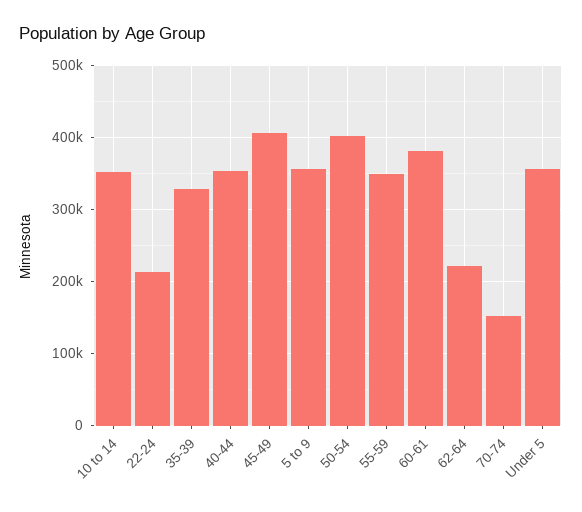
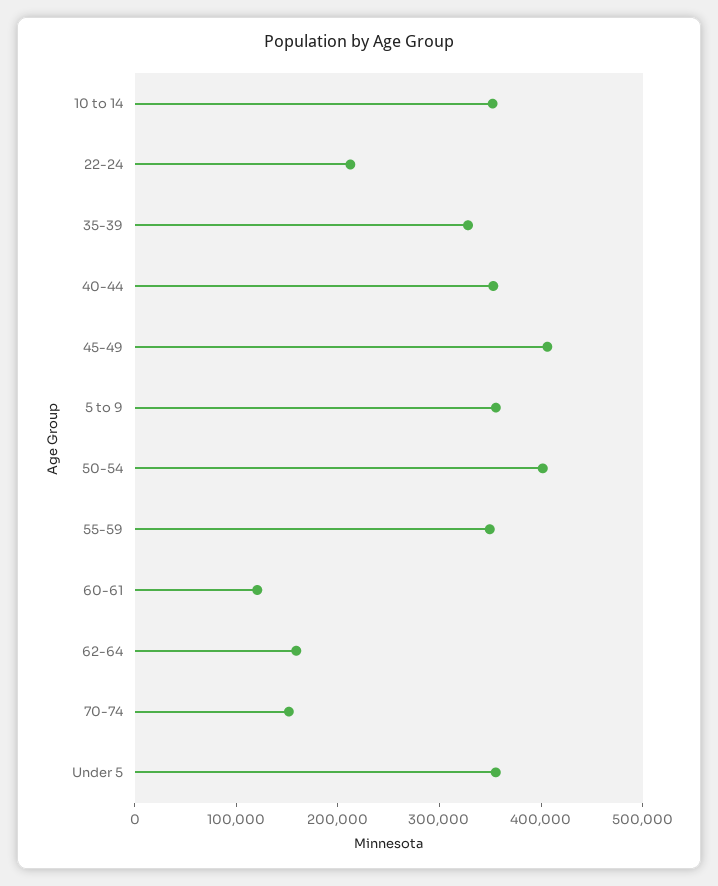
60-61: 380000 -> 120000
62-64: 220000 -> 160000

